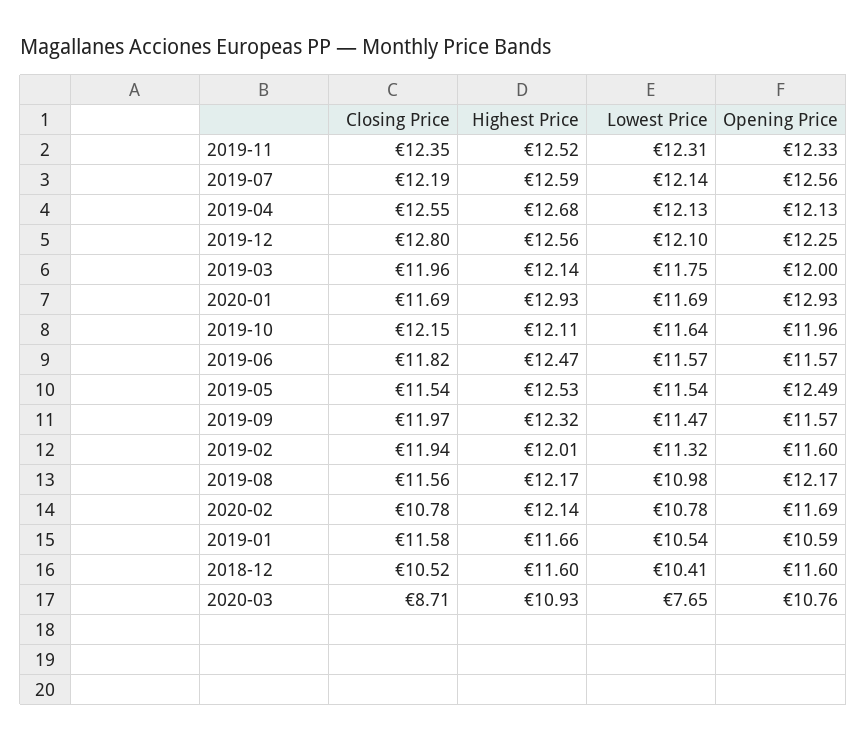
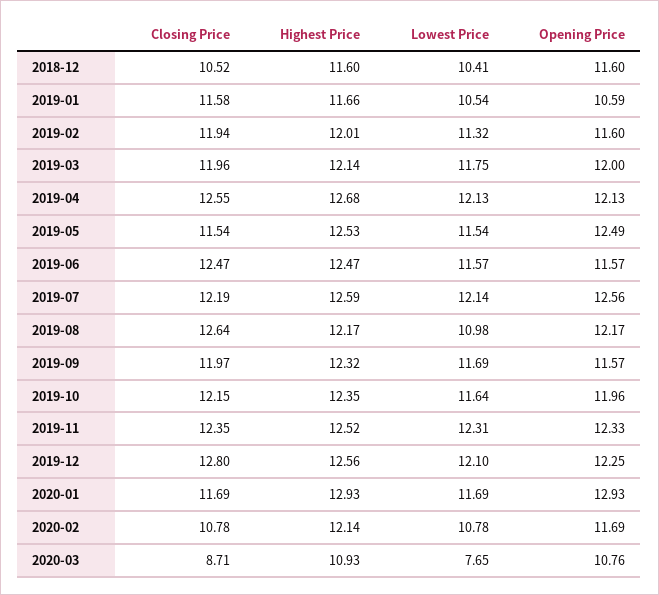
Highest Price, 2019-10: 12.11 -> 12.35
Closing Price, 2019-06: 11.82 -> 12.47
Lowest Price, 2019-09: 11.47 -> 11.69
Closing Price, 2019-08: 11.56 -> 12.64

